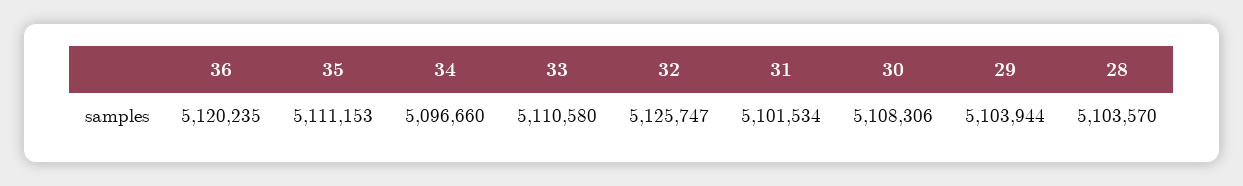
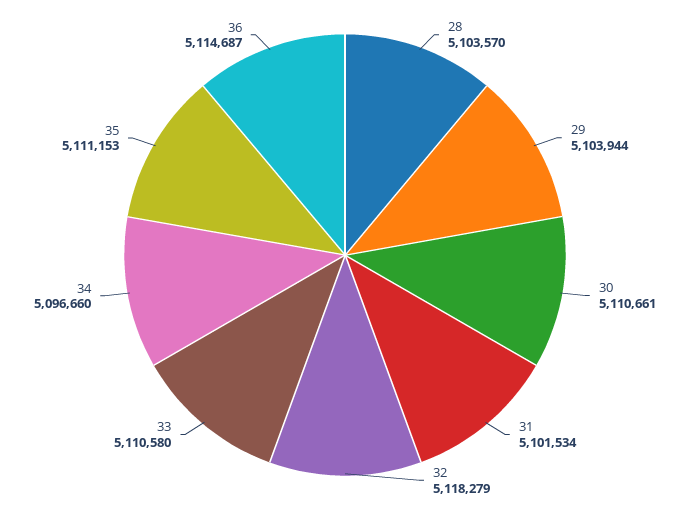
36: 5120235 -> 5114687
32: 5125747 -> 5118279
30: 5108306 -> 5110661

